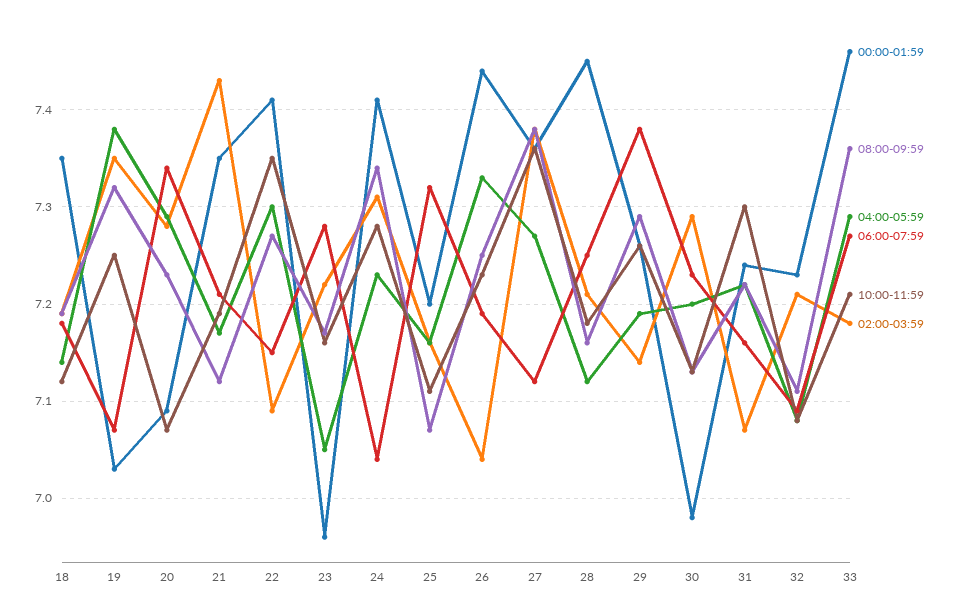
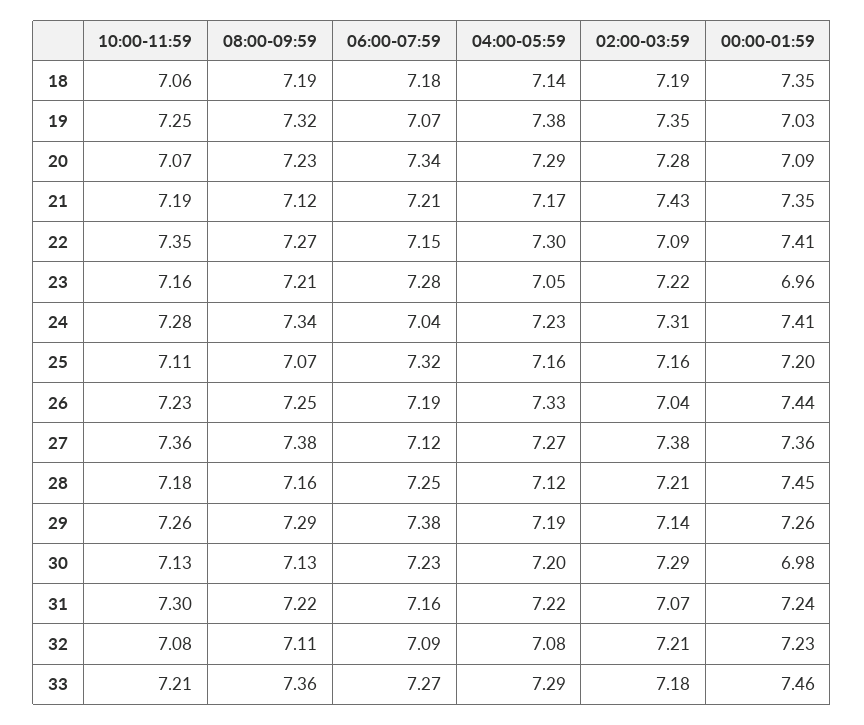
10:00-11:59, 18: 7.12 -> 7.06
08:00-09:59, 23: 7.17 -> 7.21

